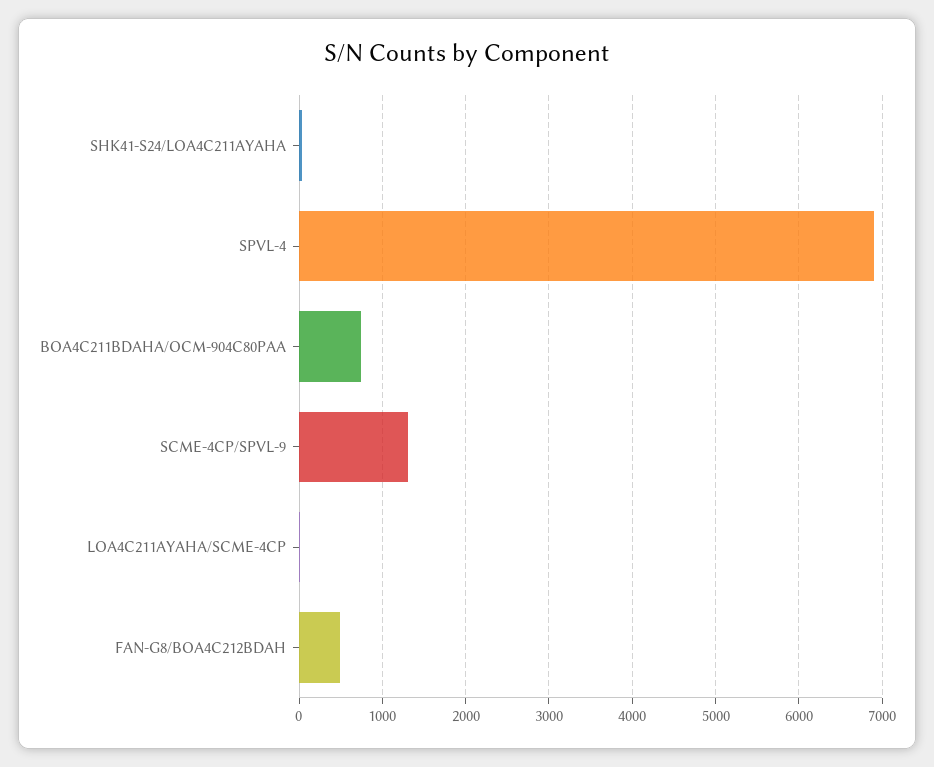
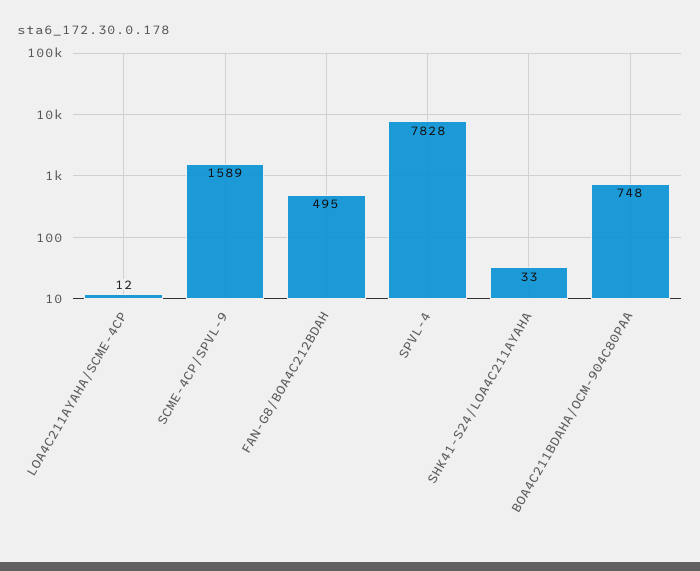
SPVL-4: 6900 -> 7828
SCME-4CP/SPVL-9: 1300 -> 1589

